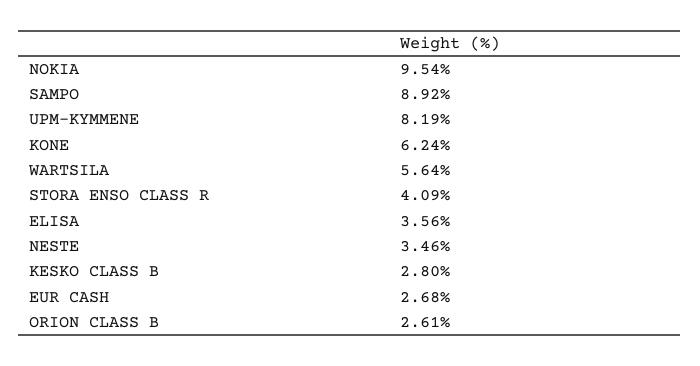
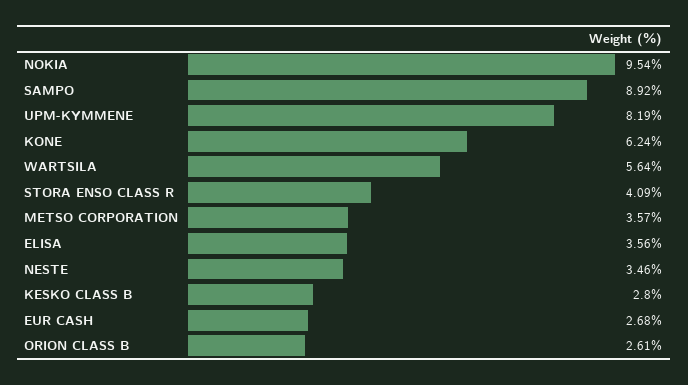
METSO CORPORATION: none -> 3.57

